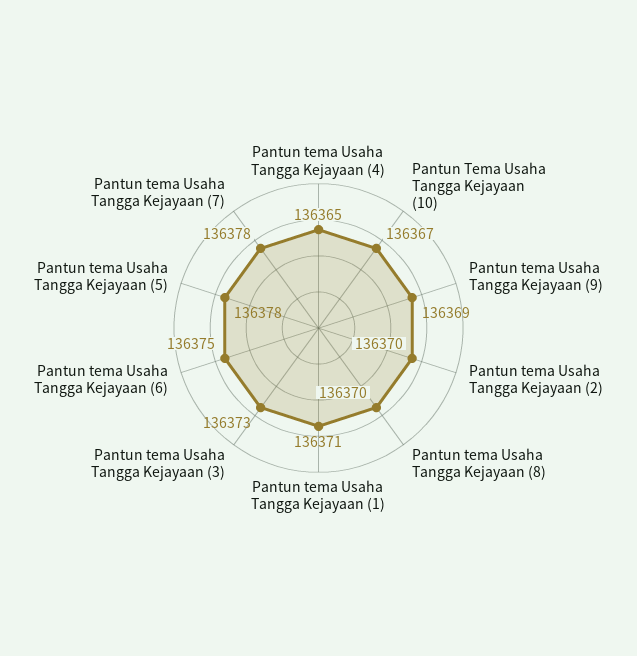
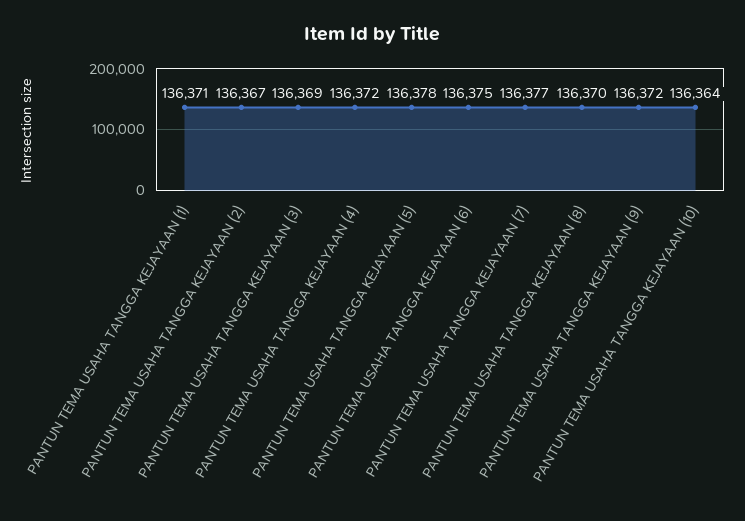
Pantun tema Usaha Tangga Kejayaan (4): 136365 -> 136372
Pantun Tema Usaha Tangga Kejayaan (10): 136367 -> 136364
Pantun tema Usaha Tangga Kejayaan (9): 136369 -> 136372
Pantun tema Usaha Tangga Kejayaan (2): 136370 -> 136367
Pantun tema Usaha Tangga Kejayaan (3): 136373 -> 136369
Pantun tema Usaha Tangga Kejayaan (7): 136378 -> 136377

